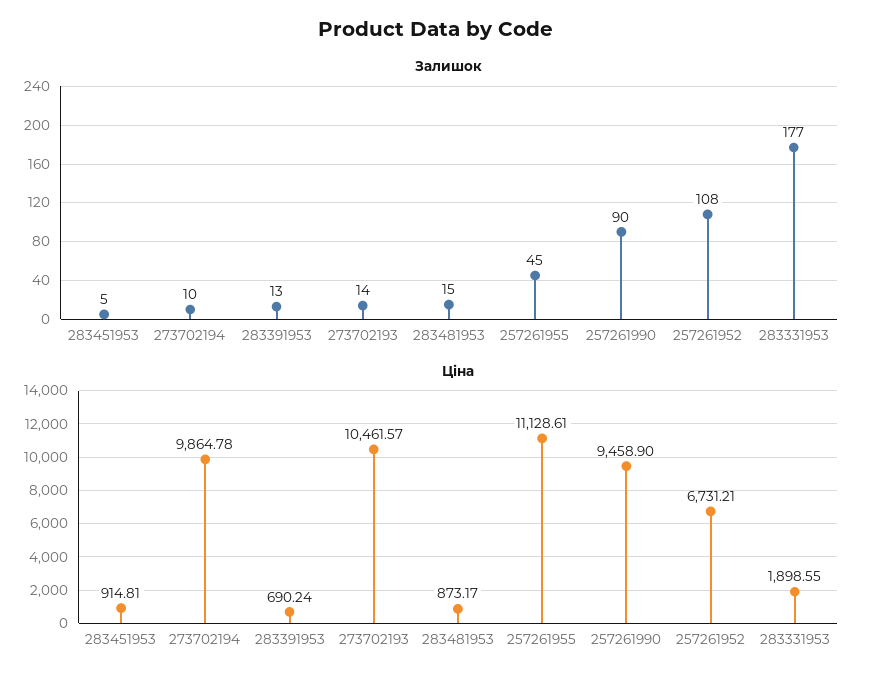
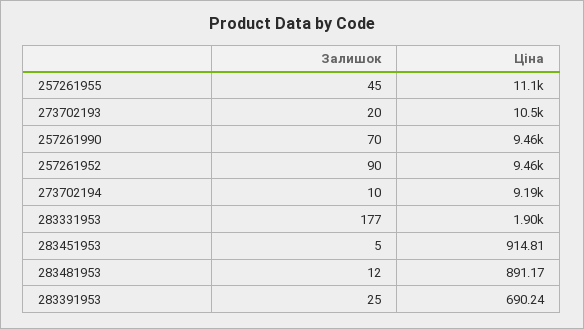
Залишок, 283391953: 13 -> 25
Залишок, 273702193: 14 -> 20
Залишок, 283481953: 15 -> 12
Залишок, 257261990: 90 -> 70
Залишок, 257261952: 108 -> 90
Ціна, 273702194: 9864.78 -> 9190
Ціна, 283481953: 873.17 -> 891.17
Ціна, 257261952: 6731.21 -> 9460

